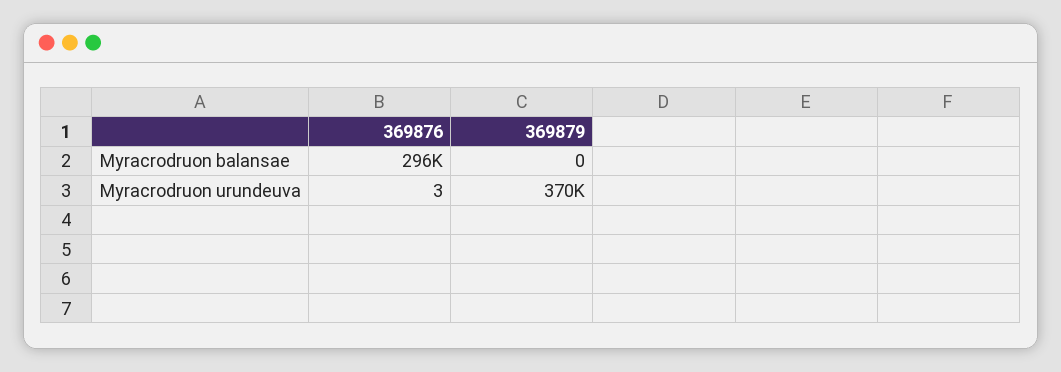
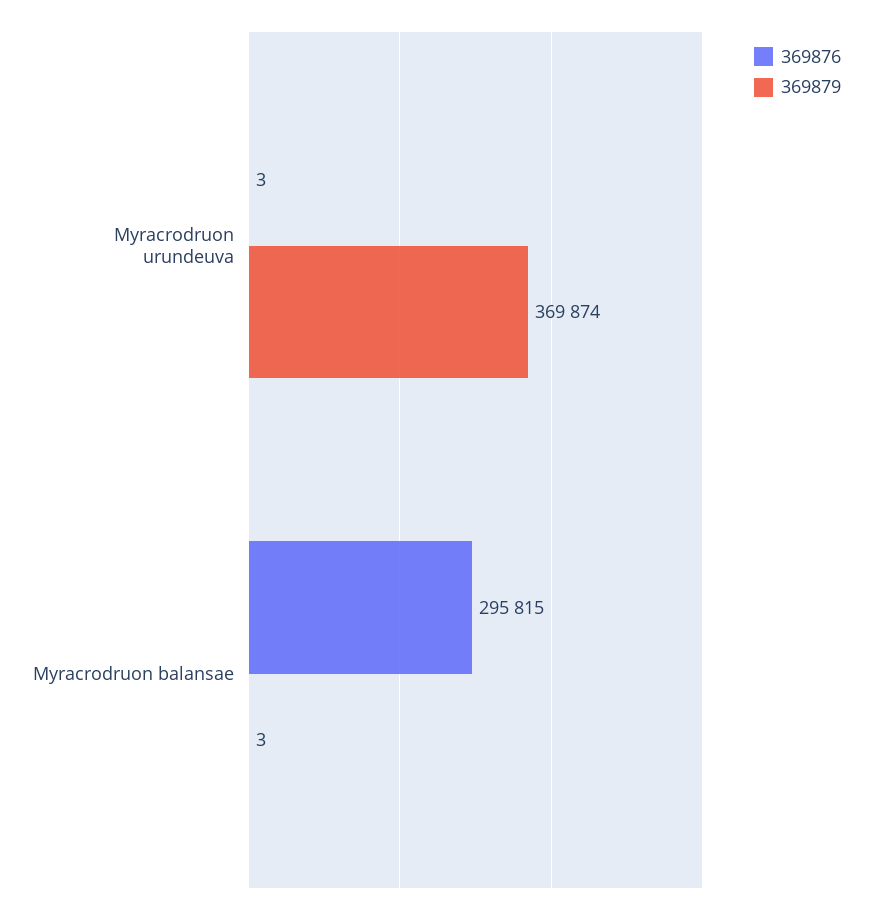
369879, Myracrodruon balansae: 0 -> 3

